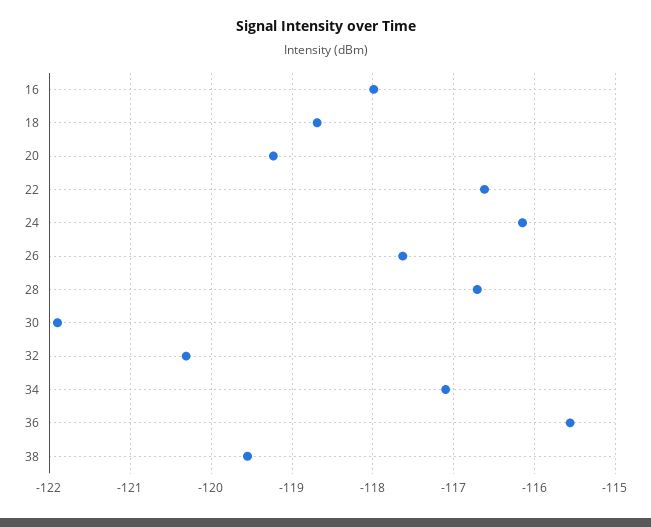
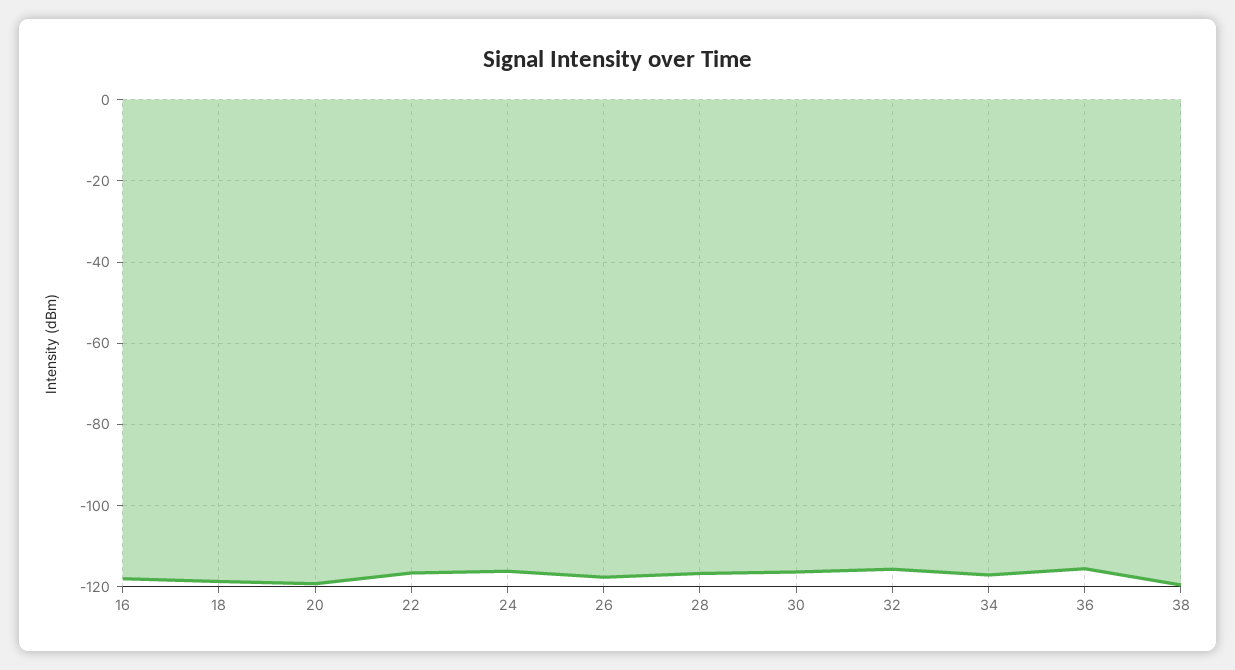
30: -121.9 -> -116
32: -120.3 -> -116

